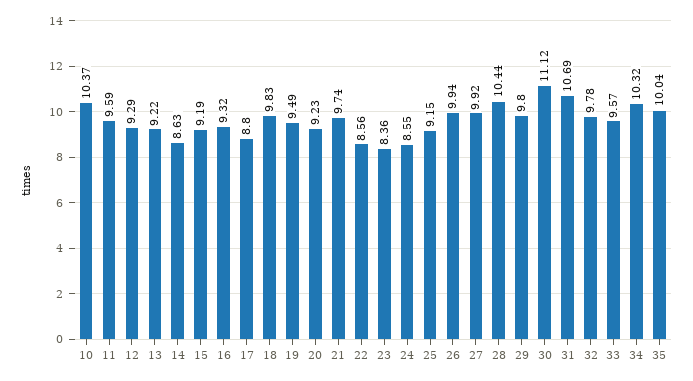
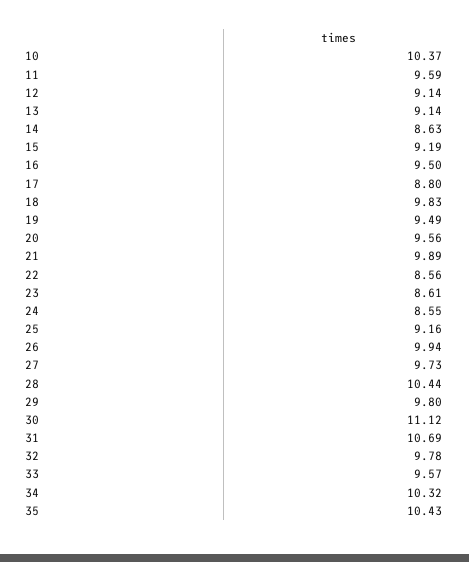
12: 9.29 -> 9.14
13: 9.22 -> 9.14
16: 9.32 -> 9.5
20: 9.23 -> 9.56
21: 9.74 -> 9.89
23: 8.36 -> 8.61
25: 9.15 -> 9.16
27: 9.92 -> 9.73
35: 10.04 -> 10.43

